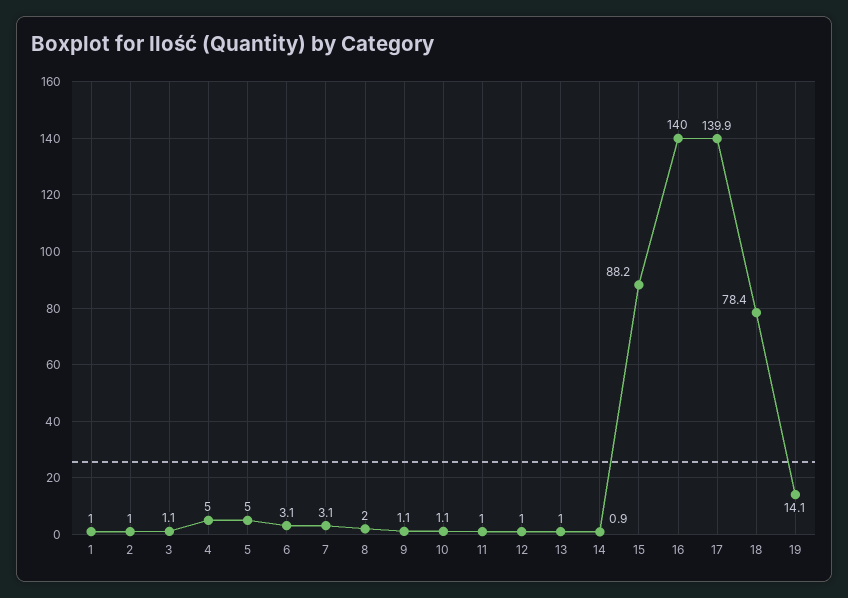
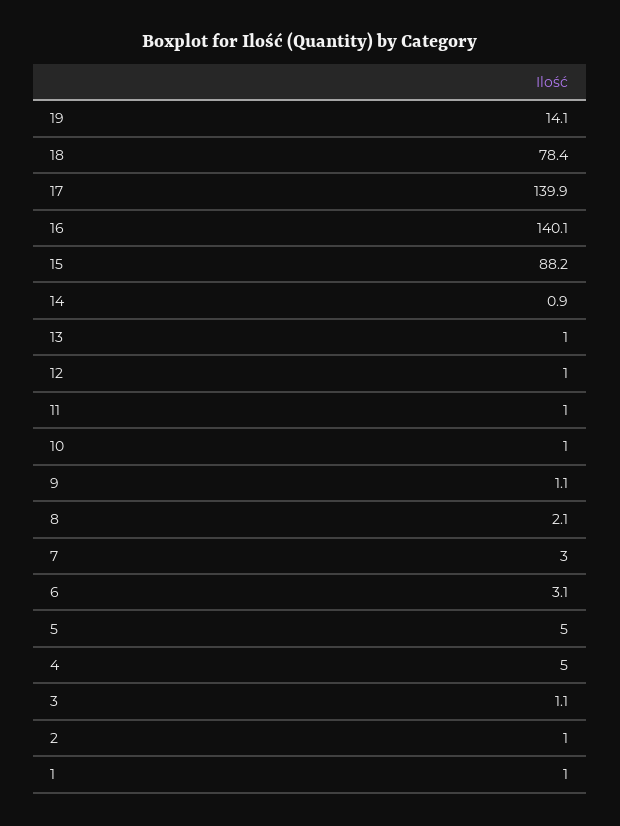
7: 3.1 -> 3
8: 2 -> 2.1
10: 1.1 -> 1
16: 140 -> 140.1

